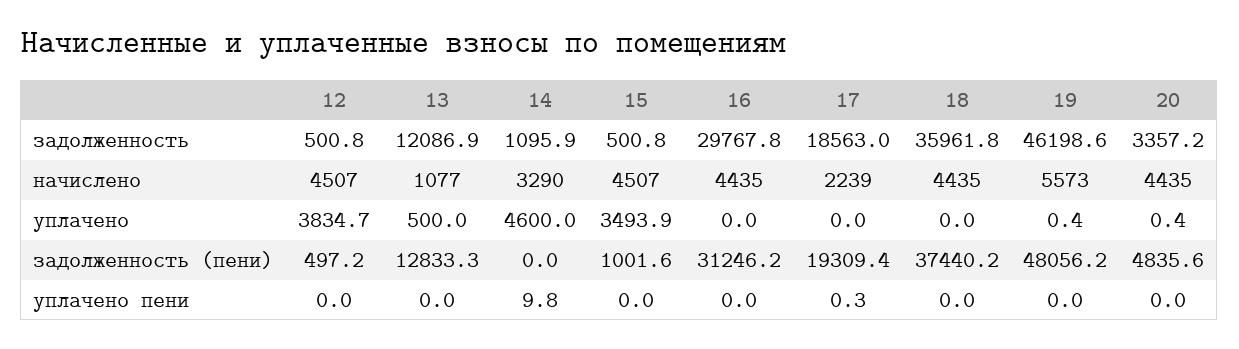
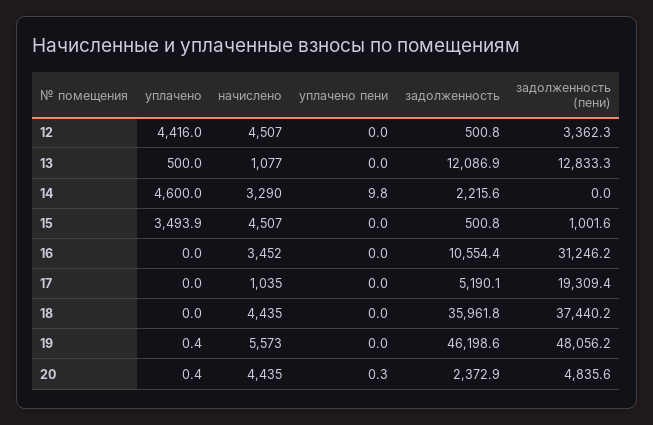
14, задолженность: 1095.9 -> 2215.6
16, задолженность: 29767.8 -> 10554.4
17, задолженность: 18563 -> 5190.1
20, задолженность: 3357.2 -> 2372.9
16, начислено: 4435 -> 3452
17, начислено: 2239 -> 1035
12, уплачено: 3834.7 -> 4416
12, задолженность (пени): 497.2 -> 3362.3
17, уплачено пени: 0.3 -> 0
20, уплачено пени: 0 -> 0.3

